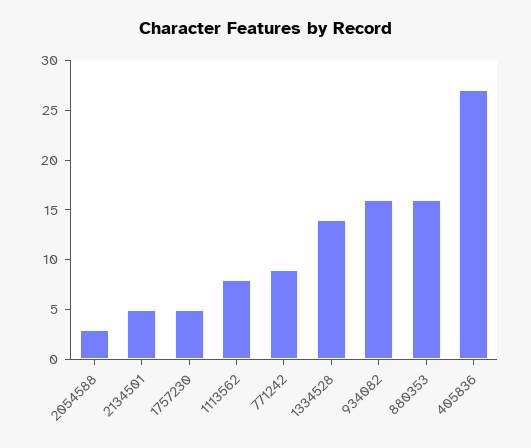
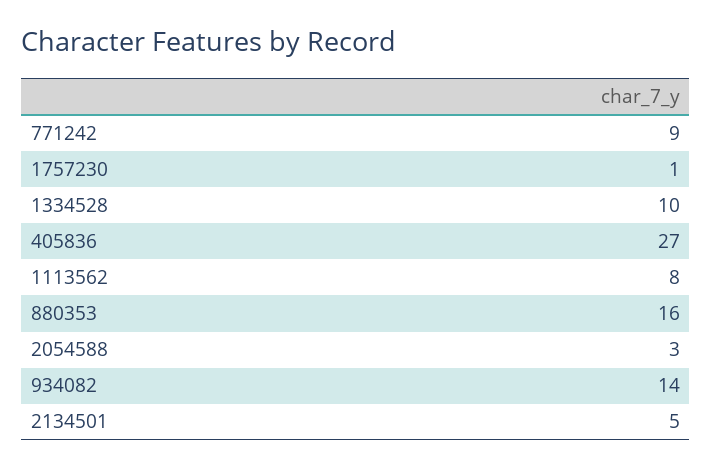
1757230: 5 -> 1
1334528: 14 -> 10
934082: 16 -> 14

